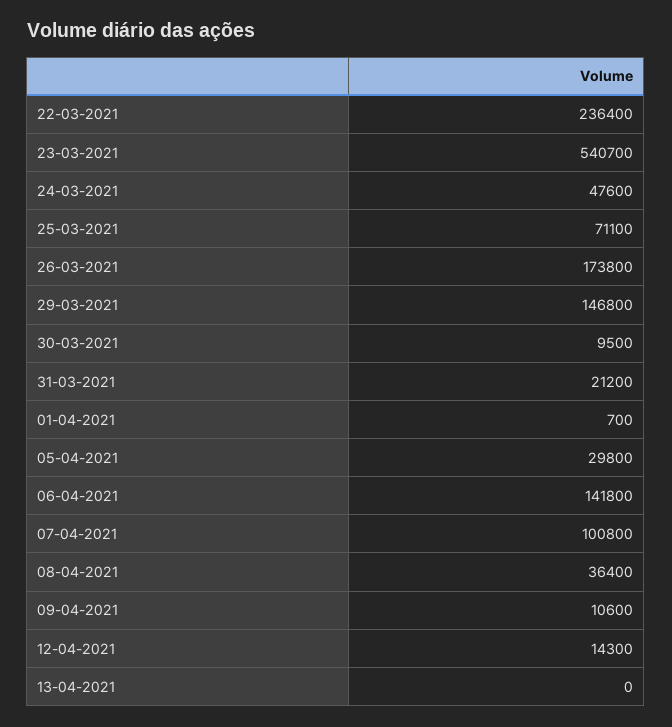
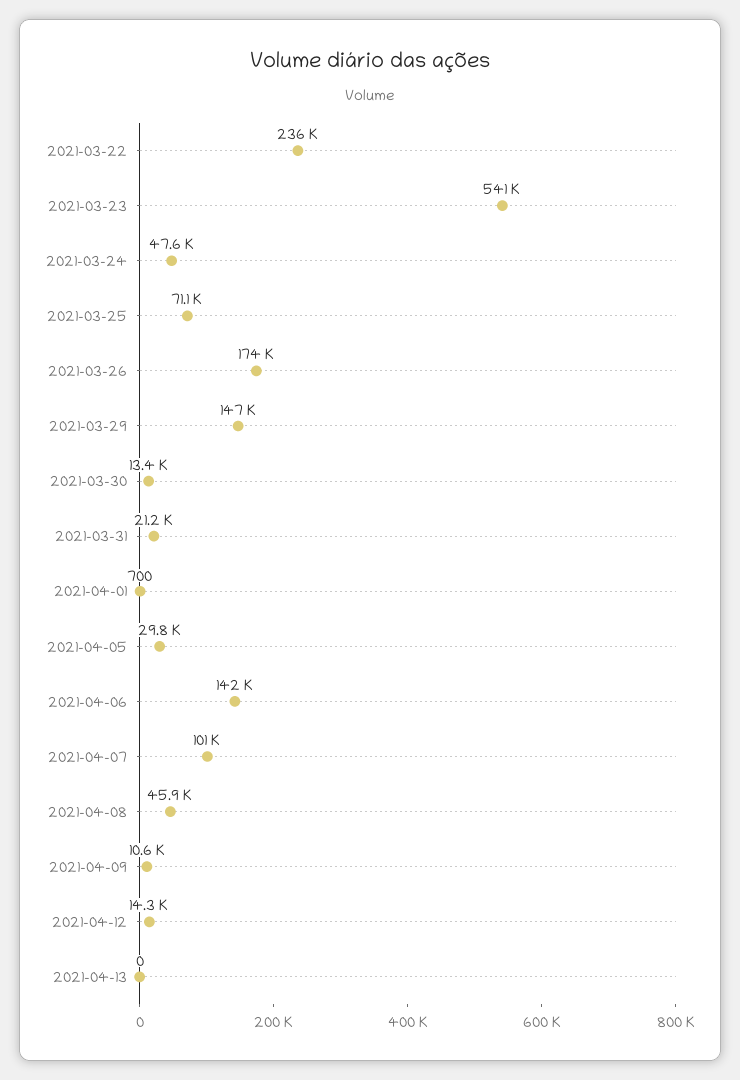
30-03-2021: 9500 -> 13400
08-04-2021: 36400 -> 45900

